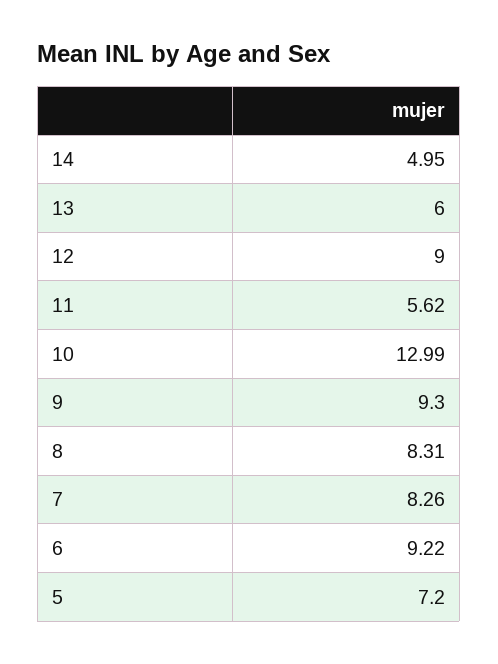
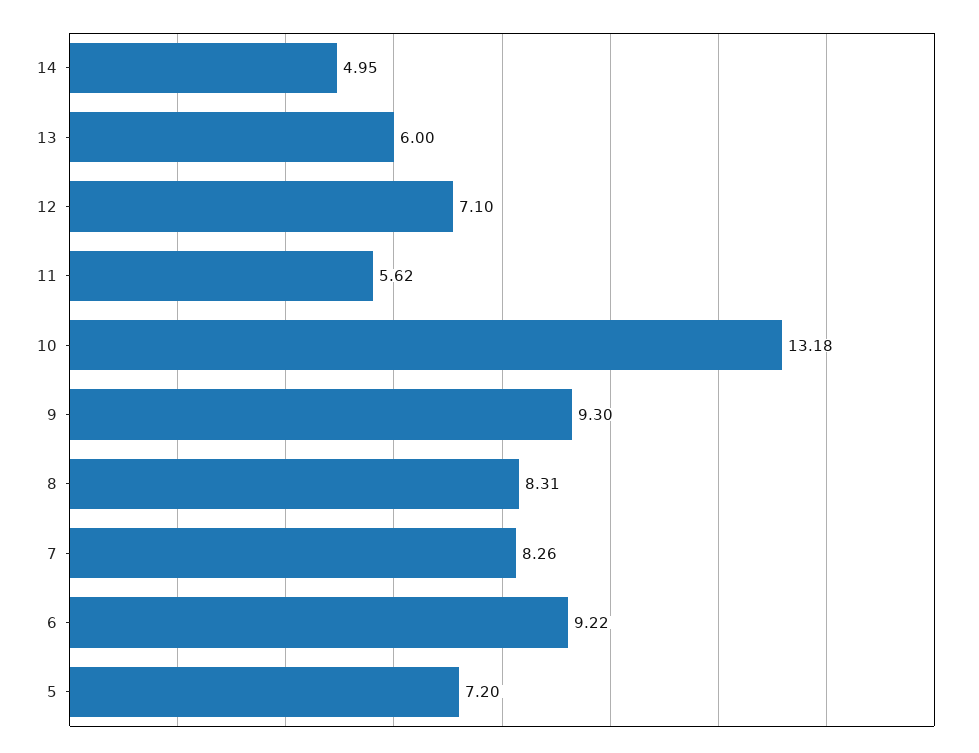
12: 9 -> 7.1
10: 12.99 -> 13.18

